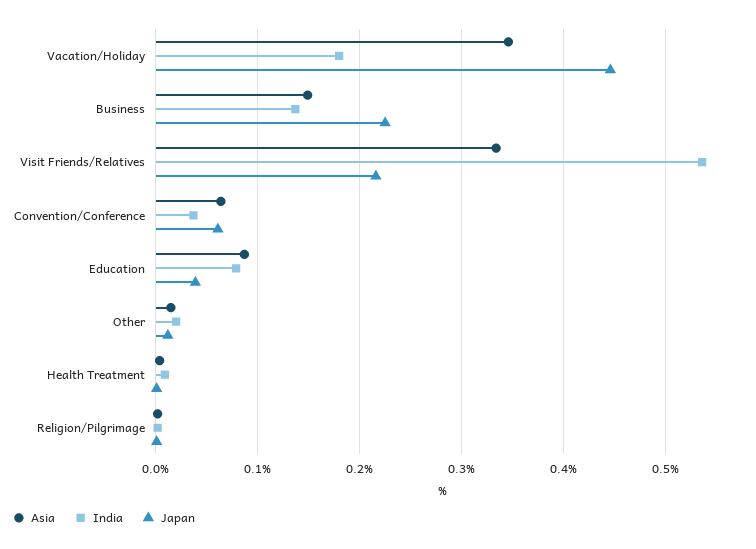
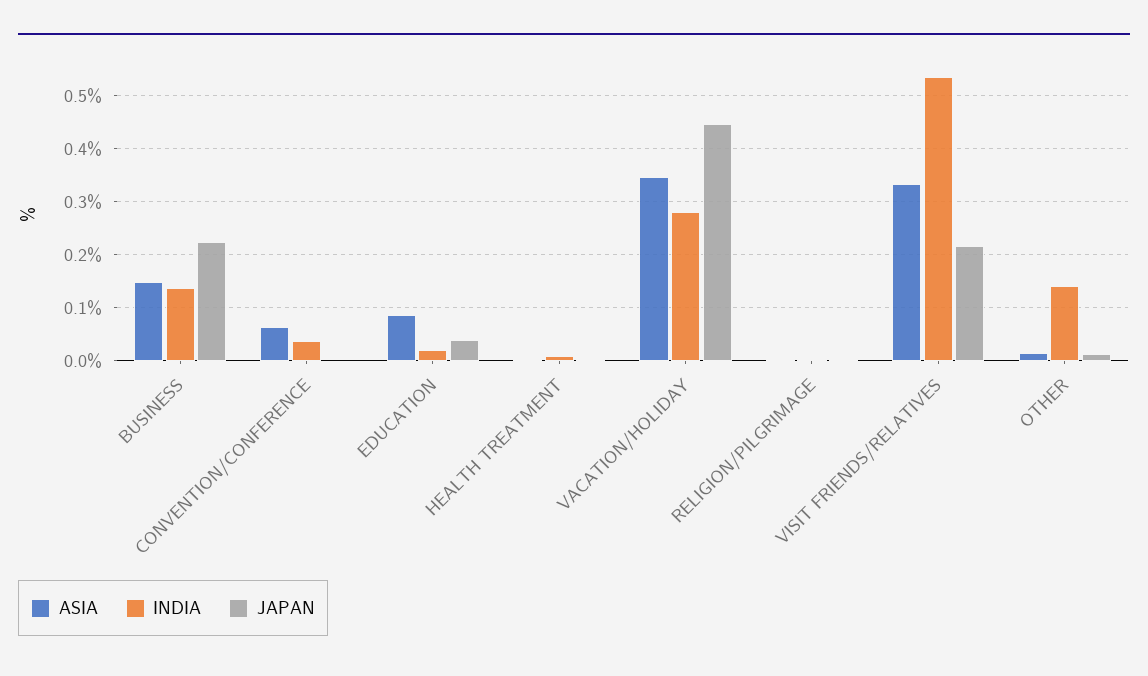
India, Vacation/Holiday: 0.18 -> 0.28
Japan, Convention/Conference: 0.06 -> 0
India, Education: 0.08 -> 0.02
India, Other: 0.02 -> 0.14

